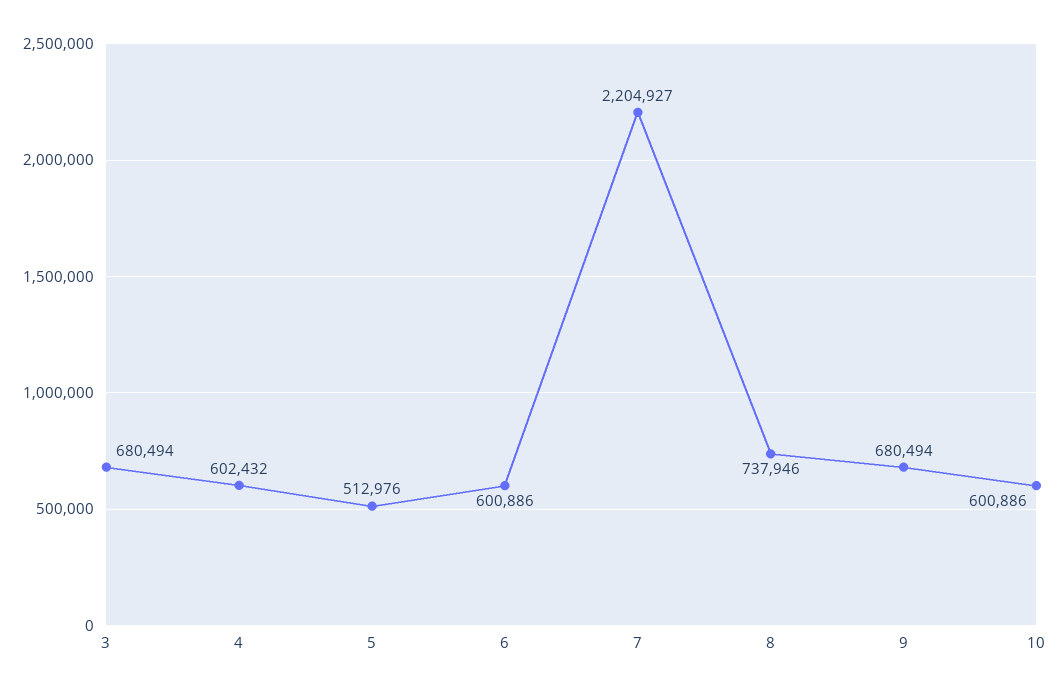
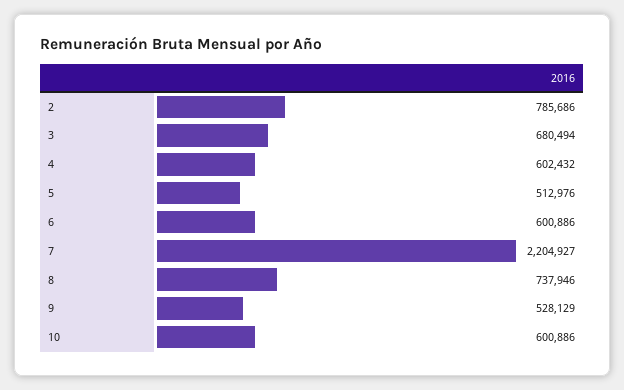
9: 680494 -> 528129
2: none -> 785686

